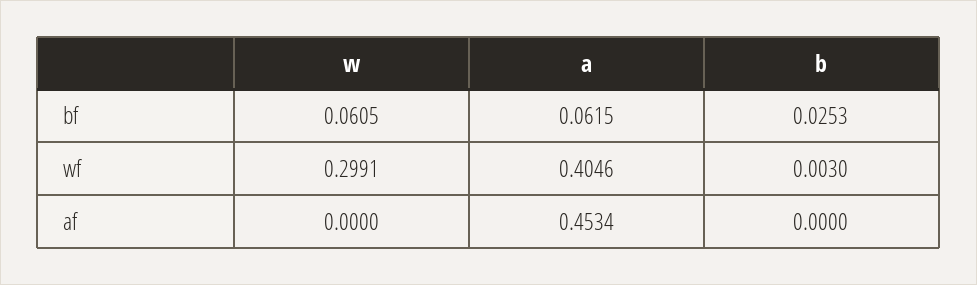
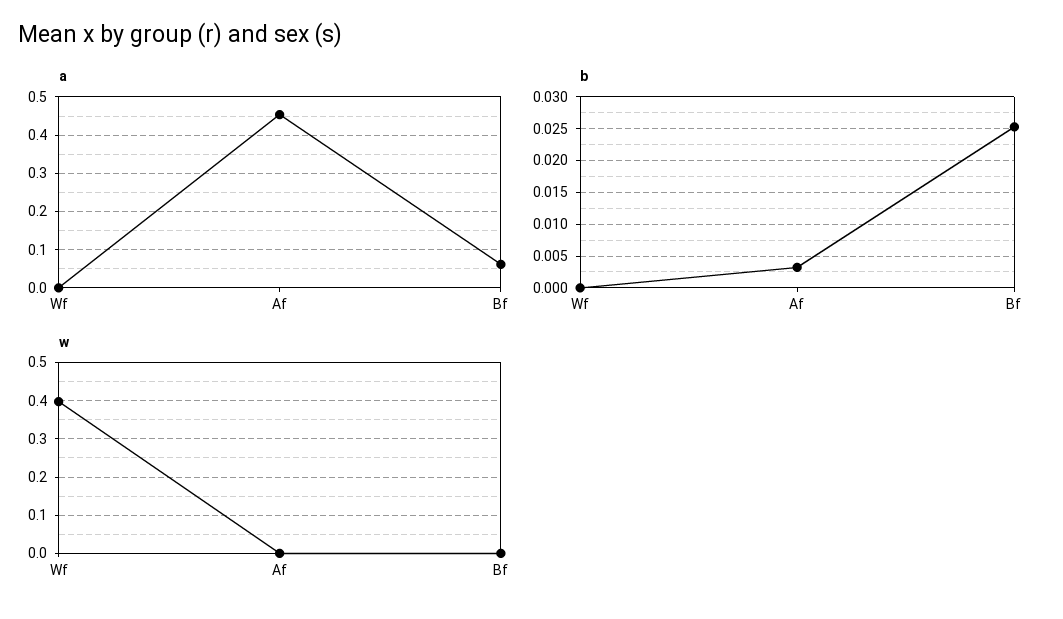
w, bf: 0.0605 -> 0
w, wf: 0.2991 -> 0.4
a, wf: 0.4046 -> 0
b, wf: 0.003 -> 0
b, af: 0 -> 0.003

